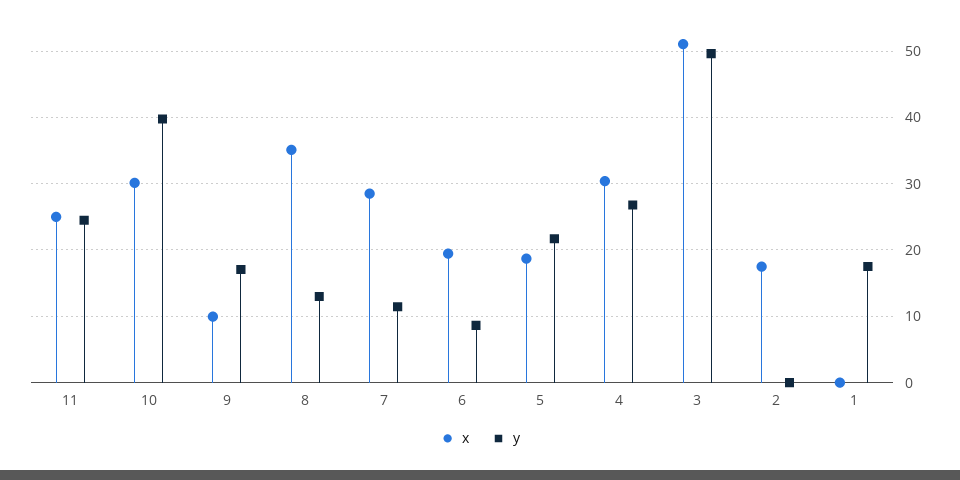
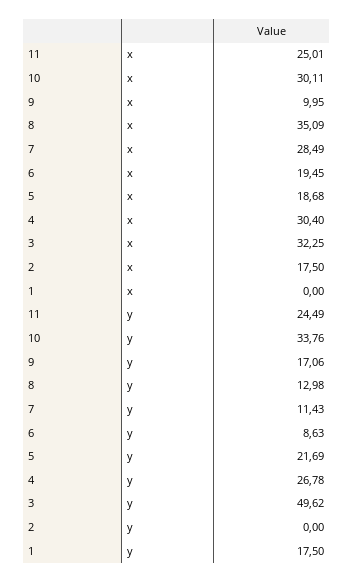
y, 10: 40 -> 33.76
x, 3: 51 -> 32.25

